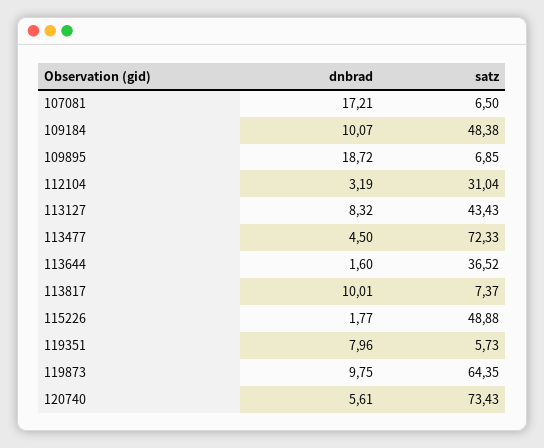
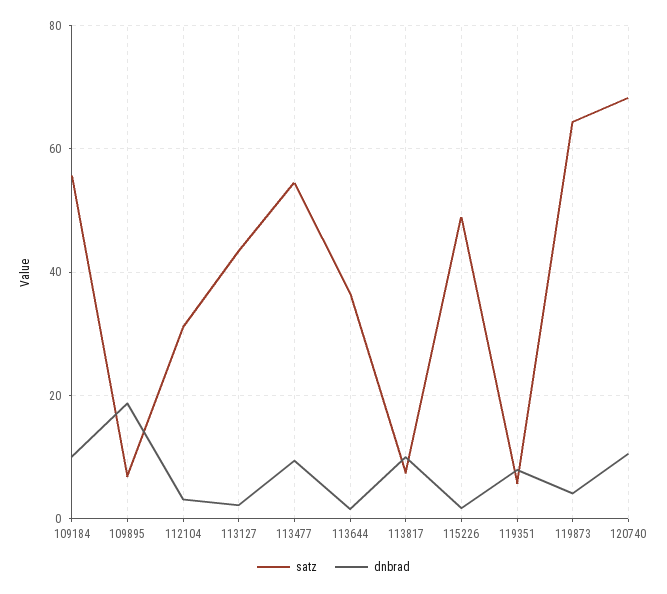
dnbrad, 107081: 17.21 -> none
satz, 107081: 6.5 -> none
satz, 109184: 48.38 -> 56
dnbrad, 113127: 8.32 -> 2
dnbrad, 113477: 4.5 -> 10
satz, 113477: 72.33 -> 54
dnbrad, 119873: 9.75 -> 4
dnbrad, 120740: 5.61 -> 10
satz, 120740: 73.43 -> 68

